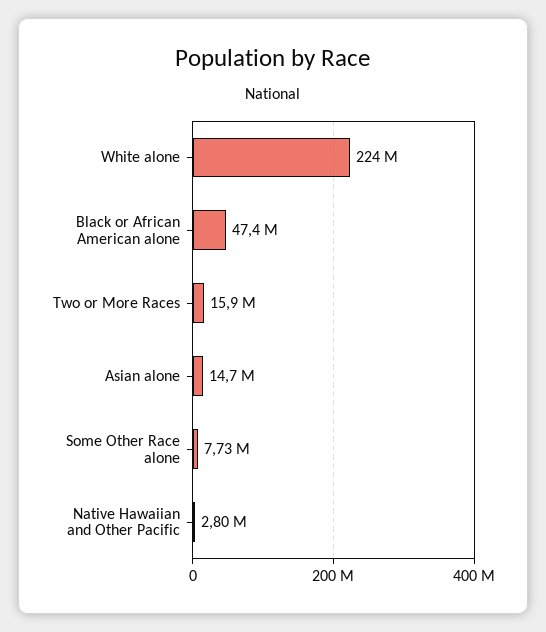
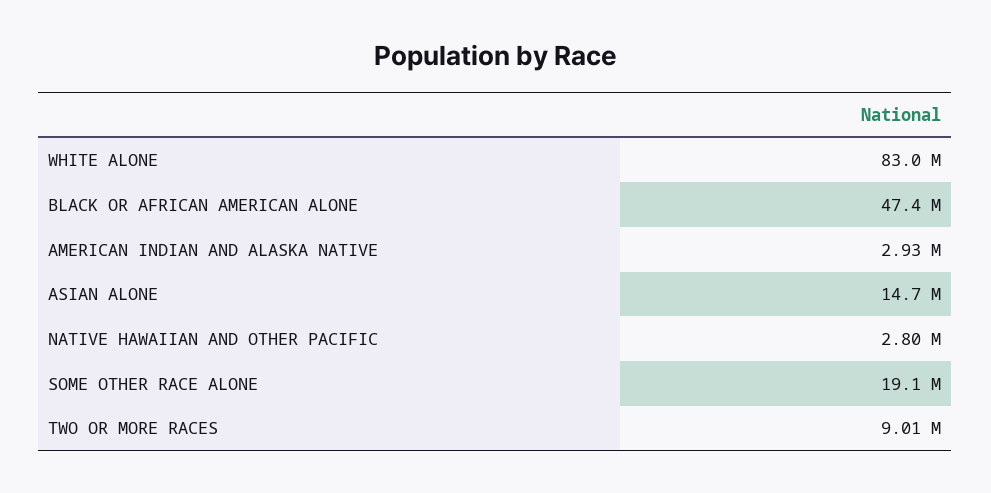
White alone: 224000000 -> 83000000
Two or More Races: 15900000 -> 9010000
Some Other Race alone: 7730000 -> 19100000
AMERICAN INDIAN AND ALASKA NATIVE: none -> 2930000

